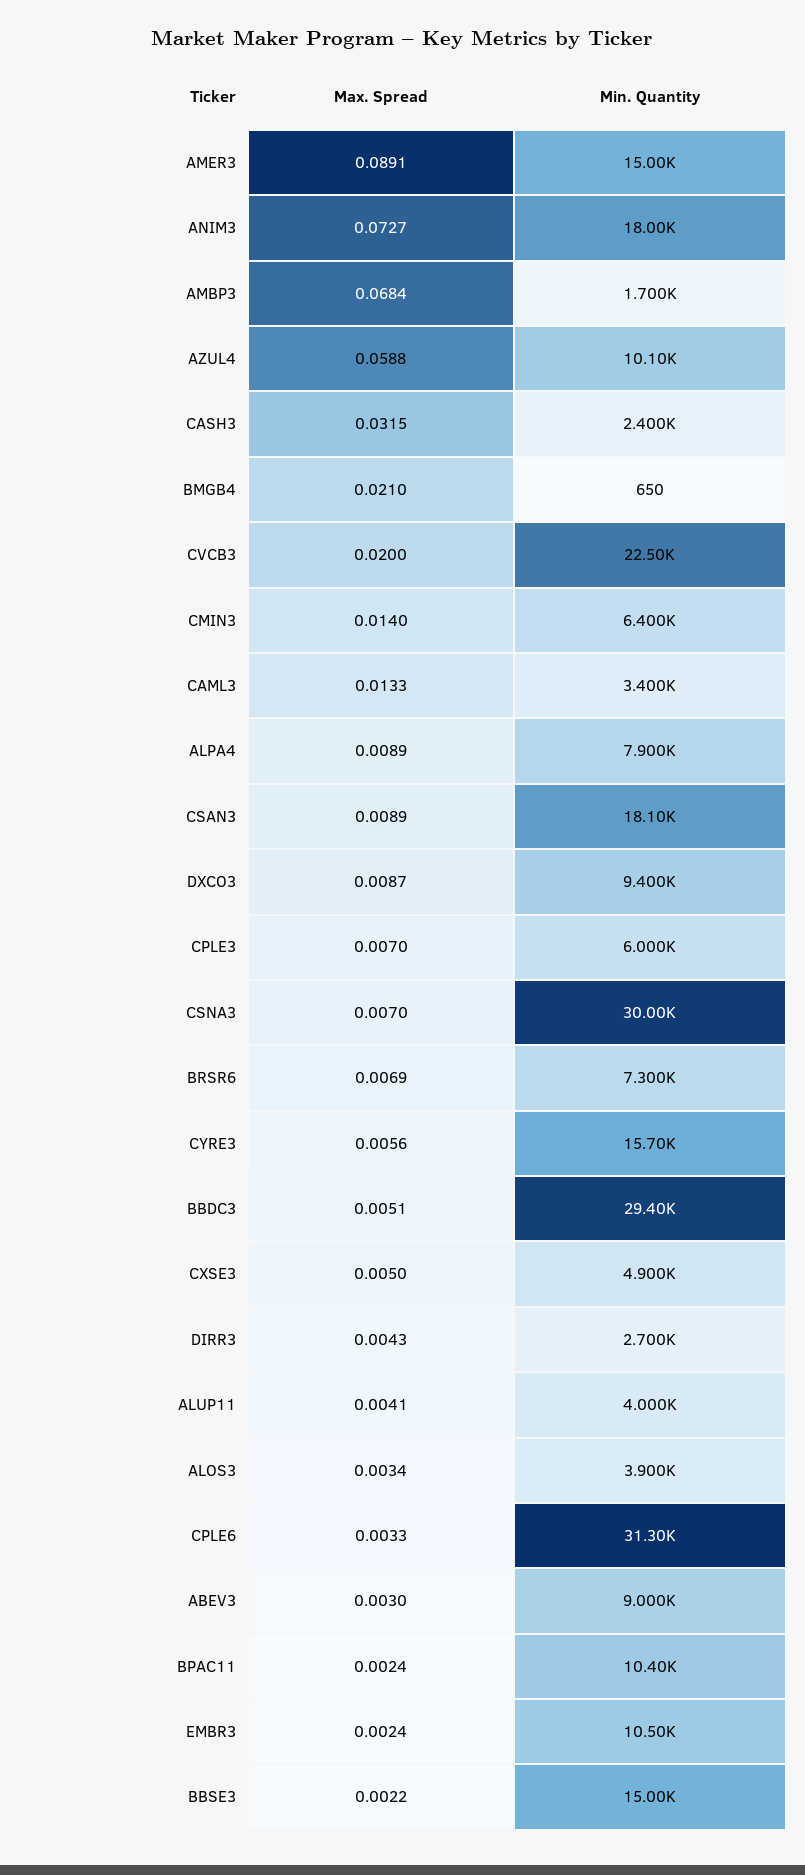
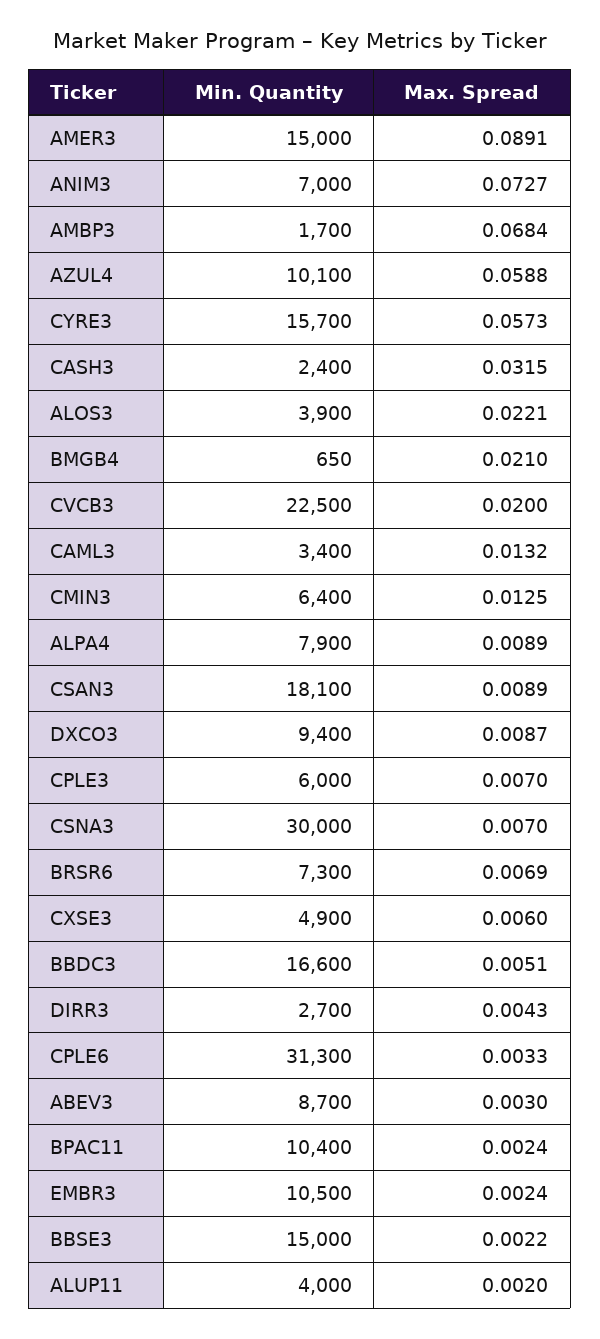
Min. Quantity, ANIM3: 18000 -> 7000
Max. Spread, CMIN3: 0.014 -> 0.0125
Max. Spread, CAML3: 0.0133 -> 0.0132
Max. Spread, CYRE3: 0.0056 -> 0.0573
Min. Quantity, BBDC3: 29400 -> 16600
Max. Spread, CXSE3: 0.005 -> 0.006
Max. Spread, ALUP11: 0.0041 -> 0.002
Max. Spread, ALOS3: 0.0034 -> 0.0221
Min. Quantity, ABEV3: 9000 -> 8700

